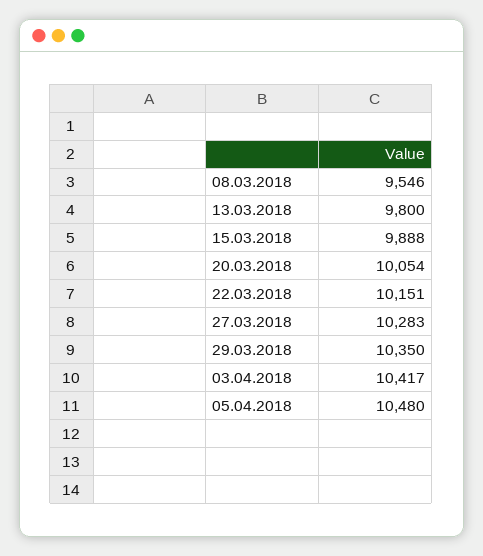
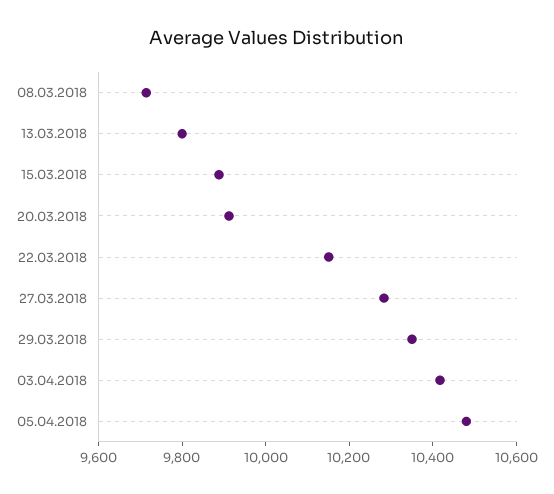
08.03.2018: 9546 -> 9700
20.03.2018: 10054 -> 9900

